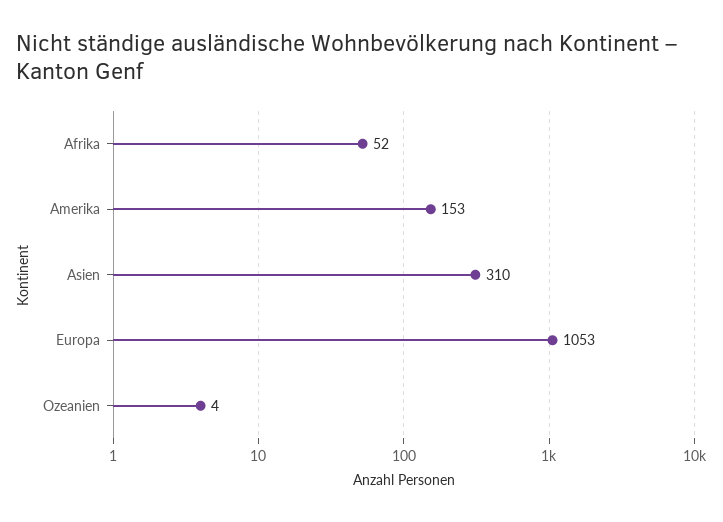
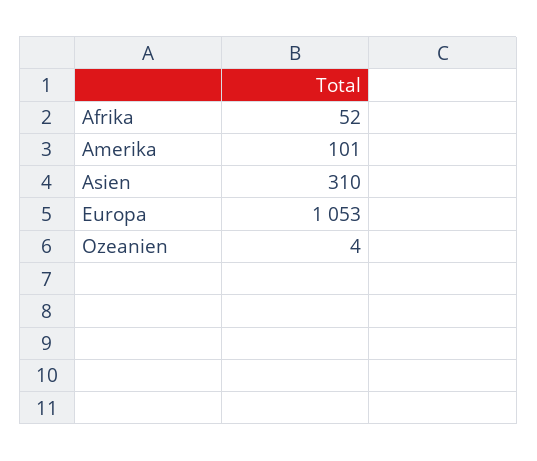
Amerika: 153 -> 101

